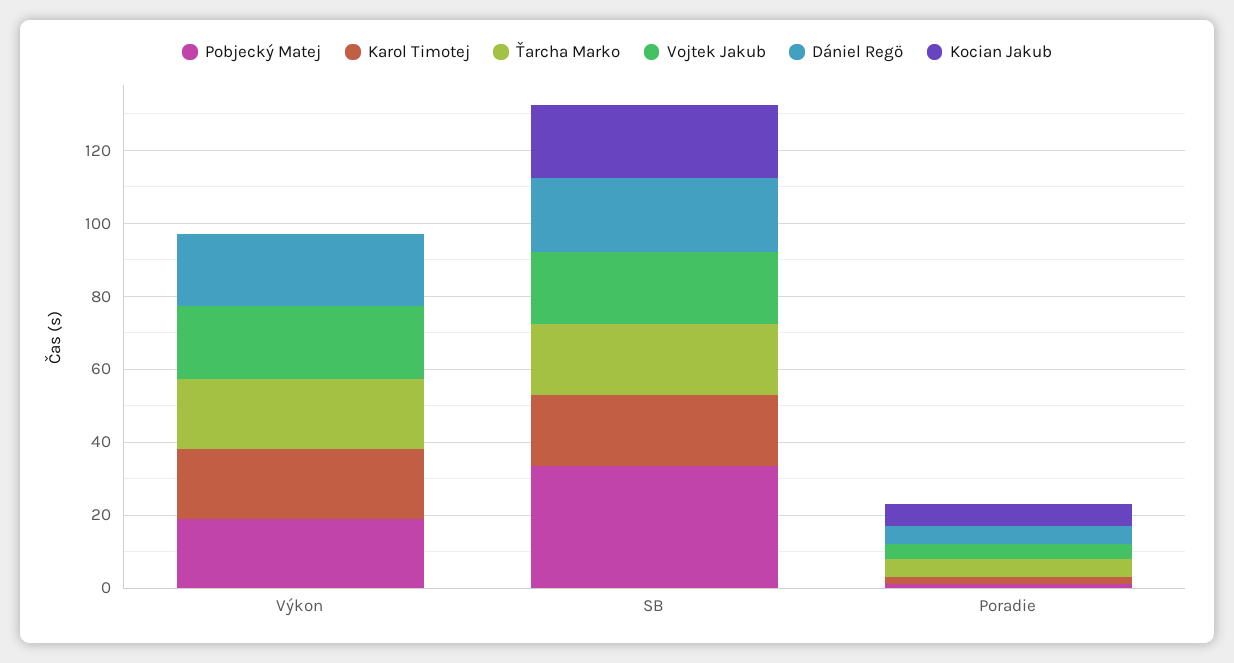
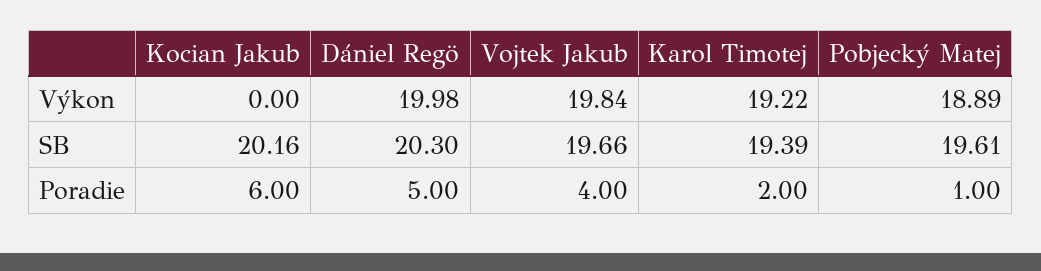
Ťarcha Marko, Výkon: 20 -> none
Pobjecký Matej, SB: 35 -> 19.61
Ťarcha Marko, SB: 20 -> none
Ťarcha Marko, Poradie: 5 -> none

